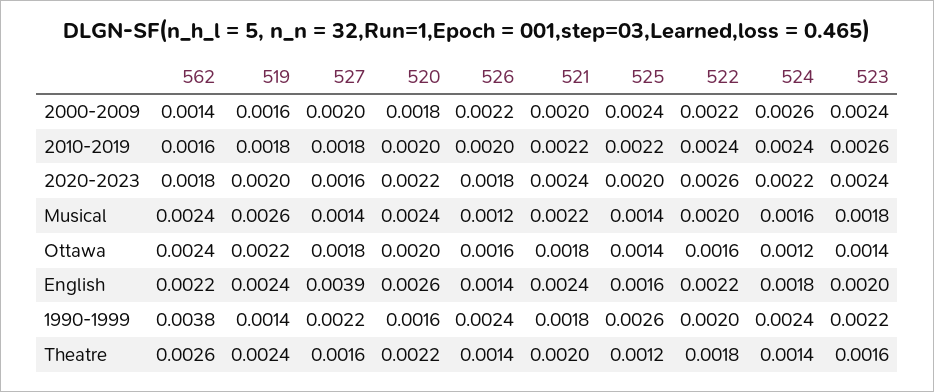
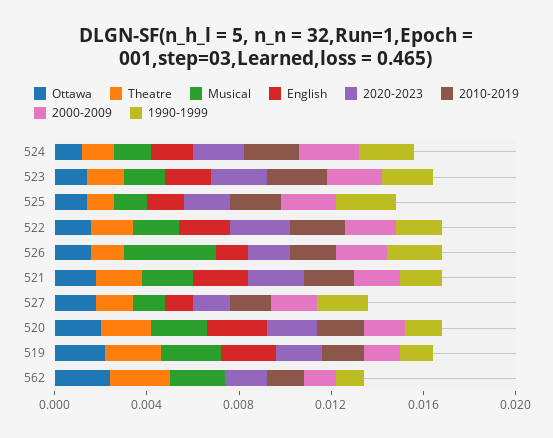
Musical, 526: 0.0012 -> 0.004
English, 562: 0.0022 -> 0
English, 527: 0.0039 -> 0.001
1990-1999, 562: 0.0038 -> 0.001

